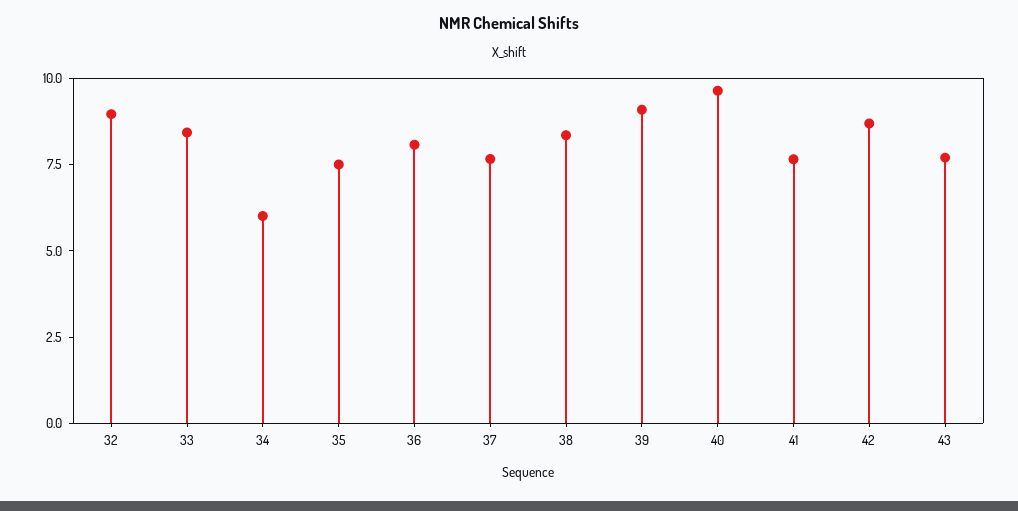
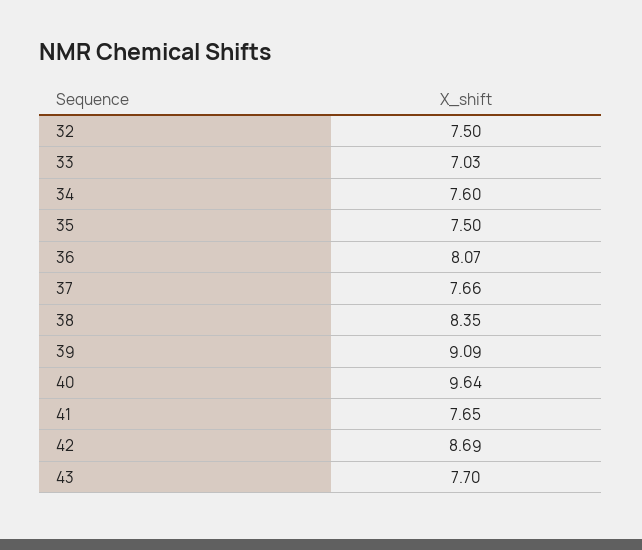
32: 9 -> 7.5
33: 8.5 -> 7.03
34: 6 -> 7.6

